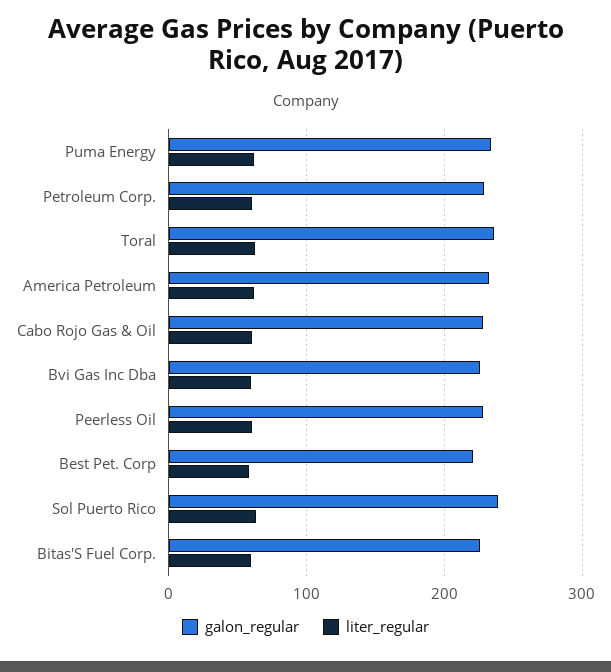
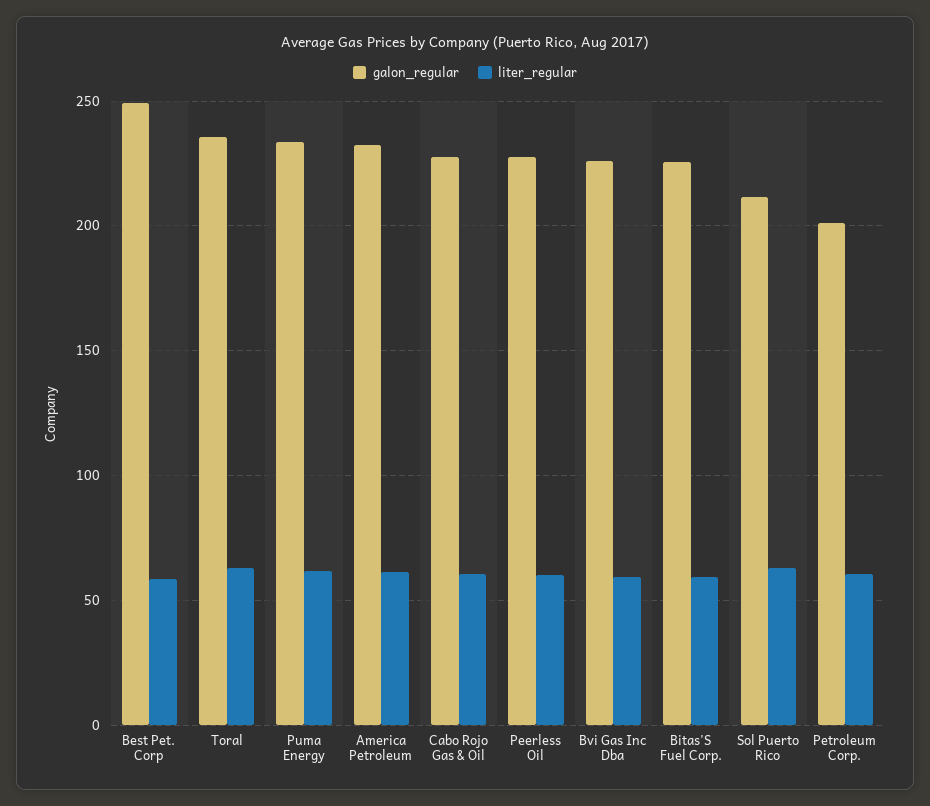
galon_regular, Petroleum Corp.: 230 -> 200
galon_regular, Best Pet. Corp: 220 -> 250
galon_regular, Sol Puerto Rico: 240 -> 210

